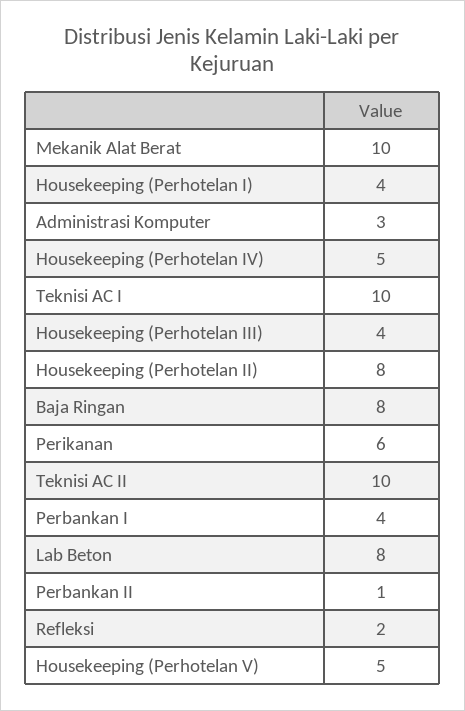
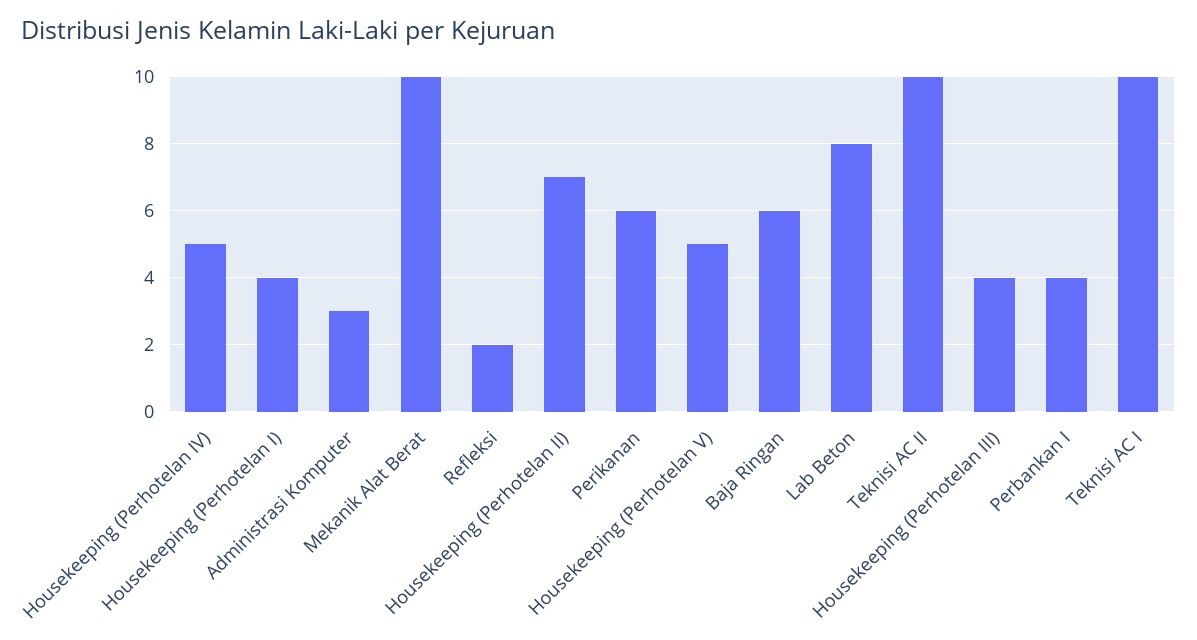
Housekeeping (Perhotelan II): 8 -> 7
Baja Ringan: 8 -> 6
Perbankan II: 1 -> none

